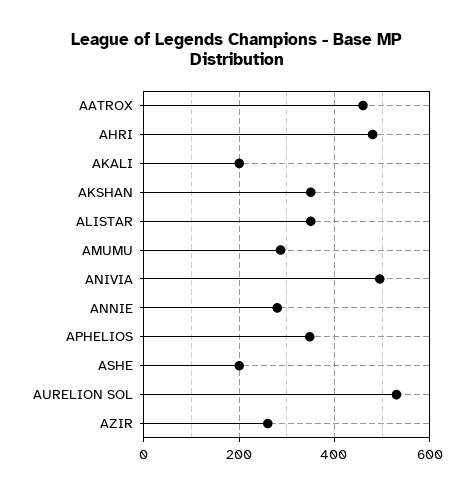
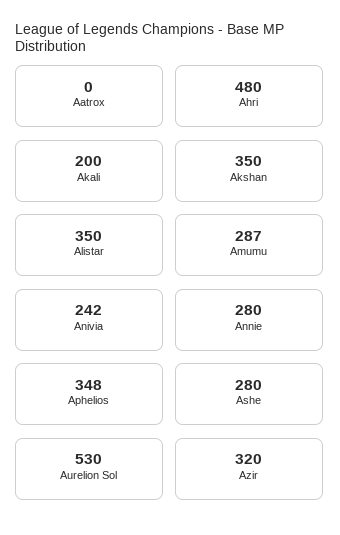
AATROX: 460 -> 0
ANIVIA: 500 -> 242
ASHE: 200 -> 280
AZIR: 260 -> 320

